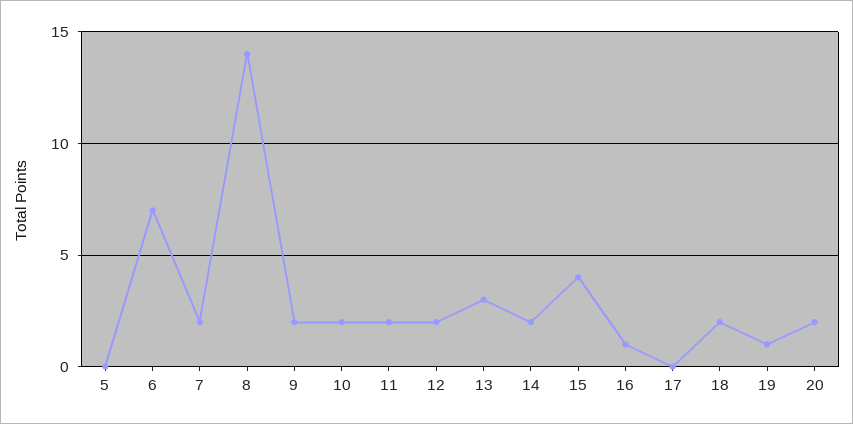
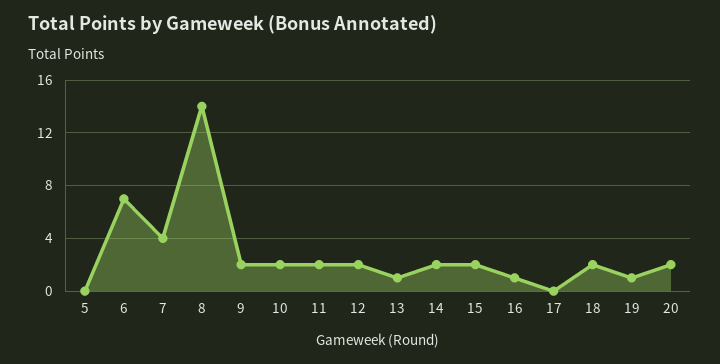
7: 2 -> 4
13: 3 -> 1
15: 4 -> 2

